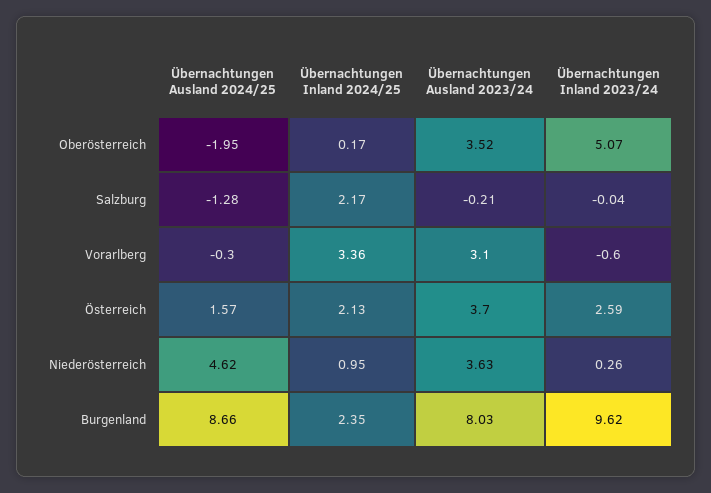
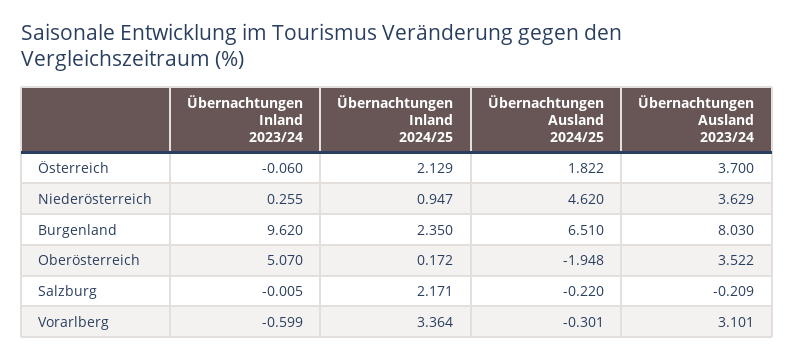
Übernachtungen Ausland 2024/25, Salzburg: -1.28 -> -0.22
Übernachtungen Inland 2023/24, Salzburg: -0.04 -> -0.005
Übernachtungen Ausland 2024/25, Österreich: 1.57 -> 1.822
Übernachtungen Inland 2023/24, Österreich: 2.59 -> -0.06
Übernachtungen Ausland 2024/25, Burgenland: 8.66 -> 6.51

